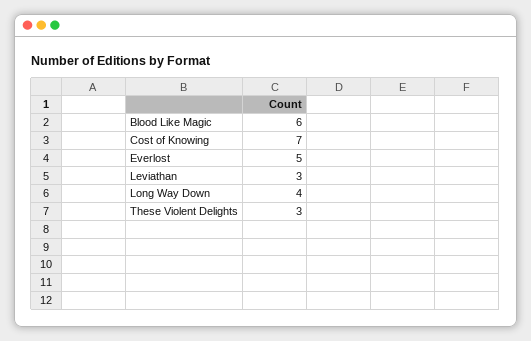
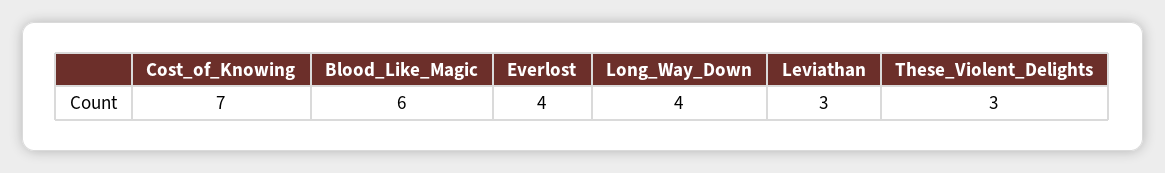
Everlost: 5 -> 4

